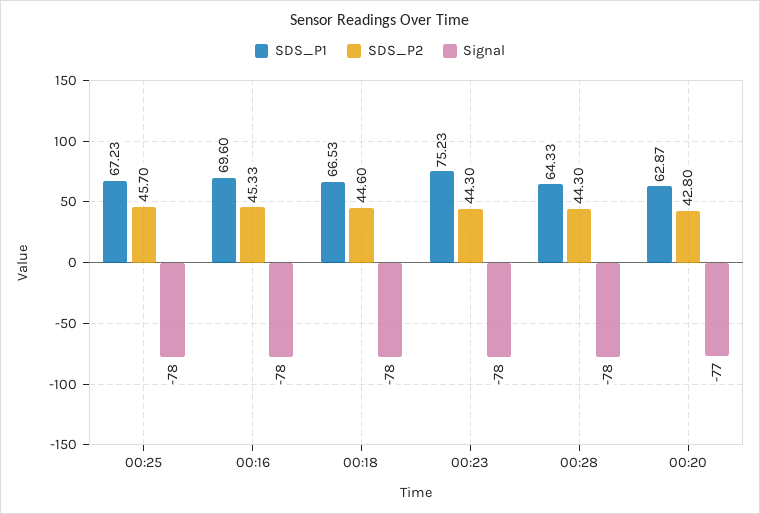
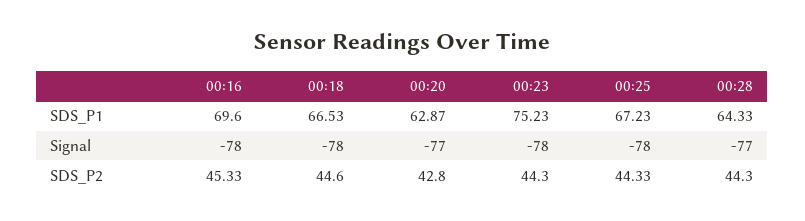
SDS_P2, 00:25: 45.7 -> 44.33
Signal, 00:28: -78 -> -77

